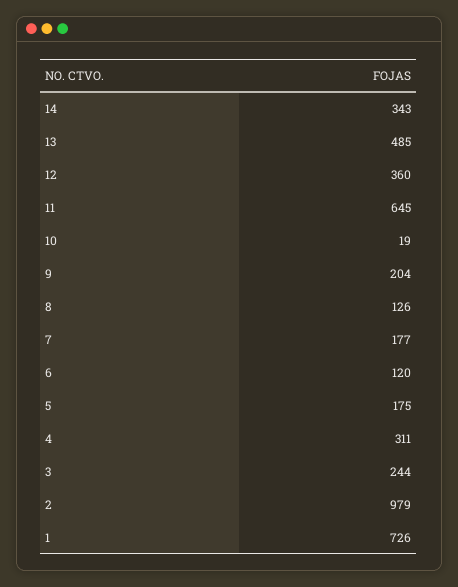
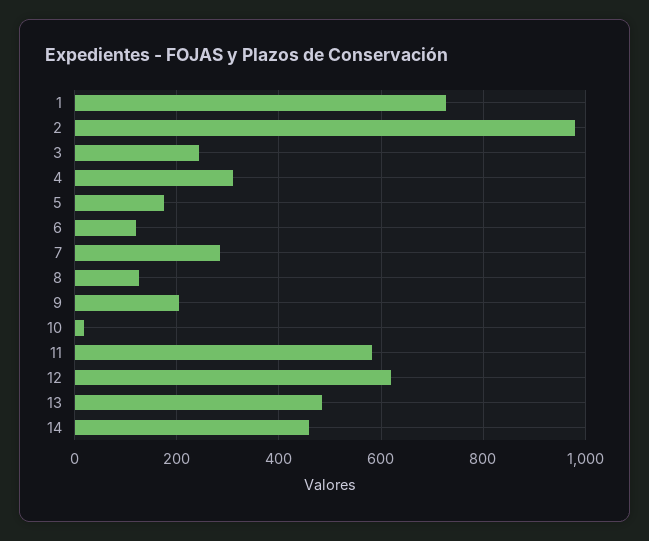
14: 343 -> 460
12: 360 -> 620
11: 645 -> 580
7: 177 -> 280

